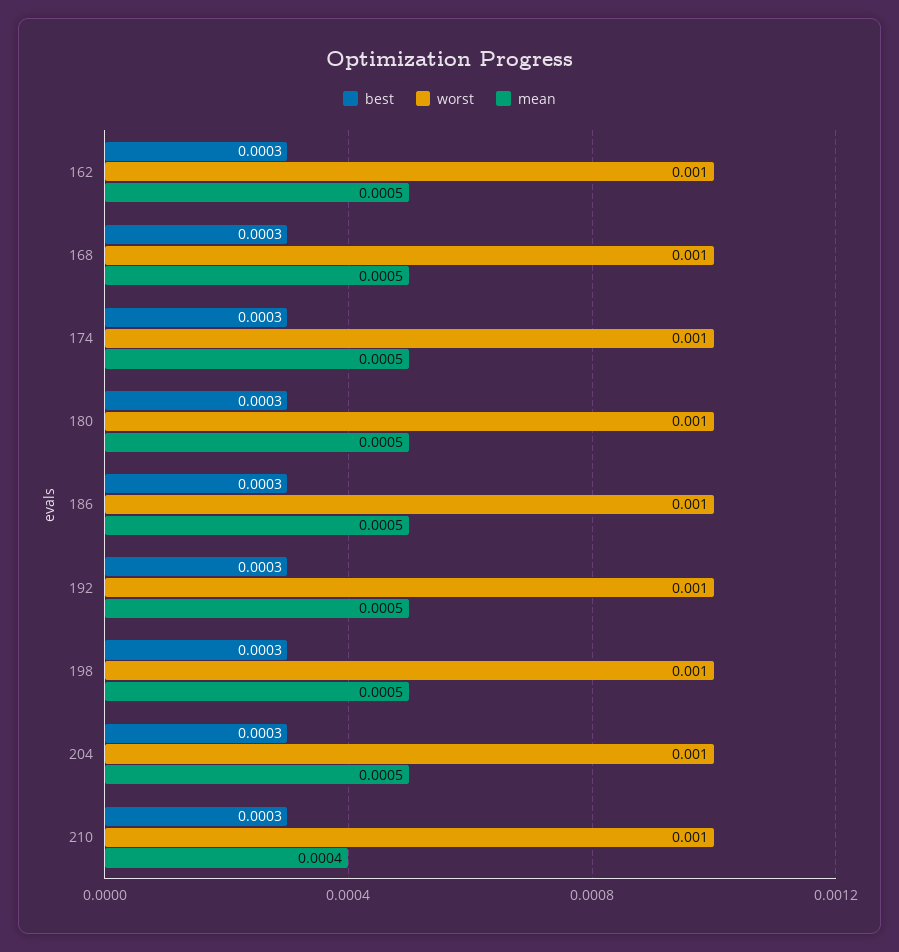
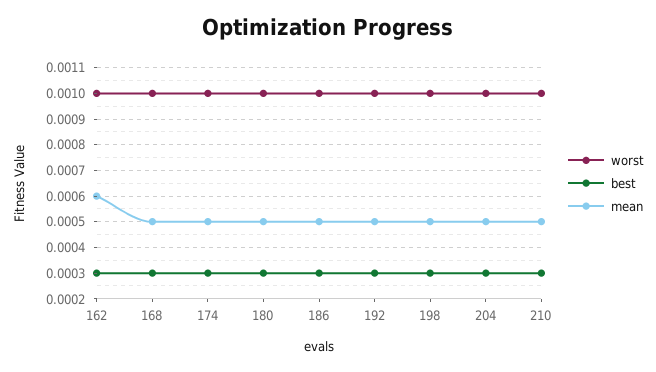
mean, 162: 0.0005 -> 0.0006
mean, 210: 0.0004 -> 0.0005

